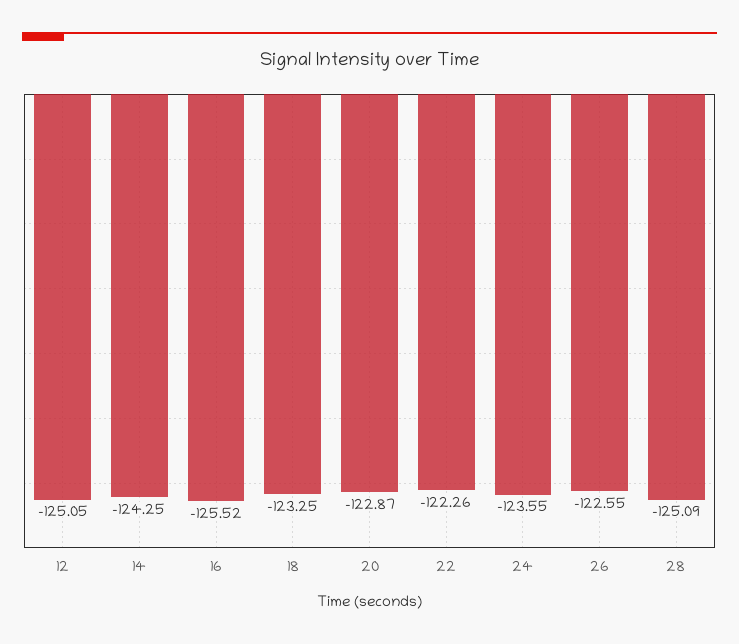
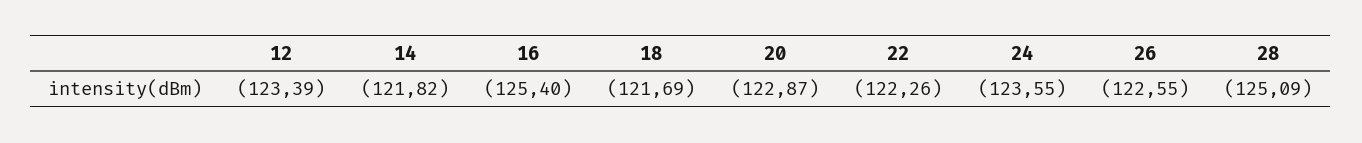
12: -125.05 -> -123.39
14: -124.25 -> -121.82
16: -125.52 -> -125.4
18: -123.25 -> -121.69

